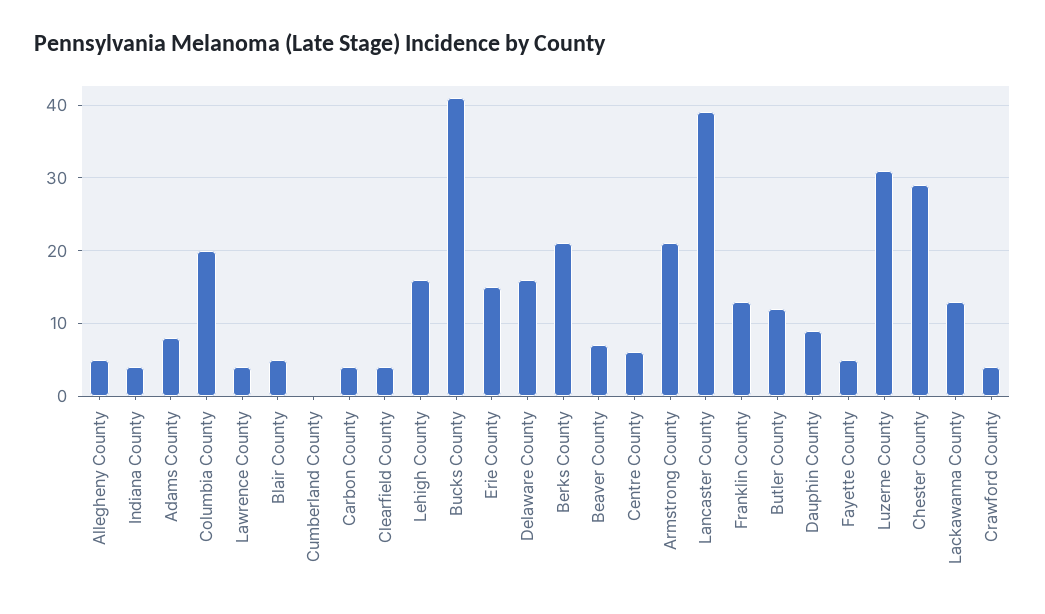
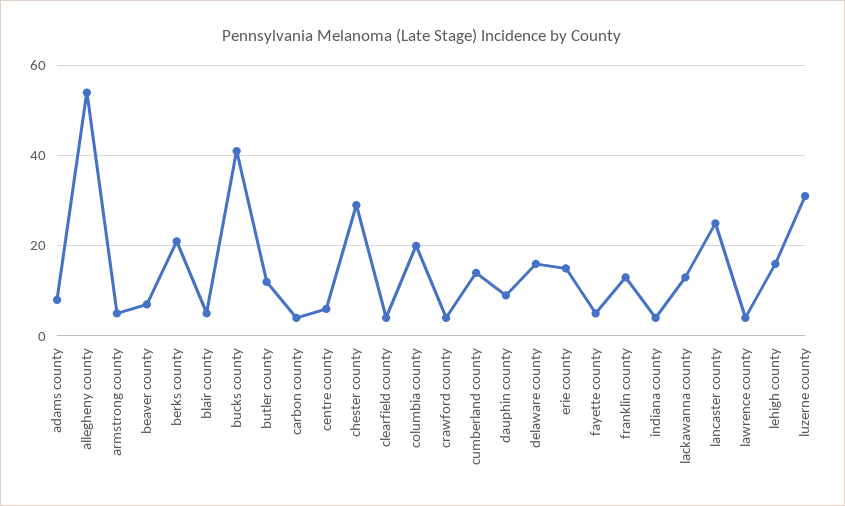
Allegheny County: 5 -> 55
Cumberland County: 0 -> 15
Armstrong County: 21 -> 5
Lancaster County: 39 -> 25

